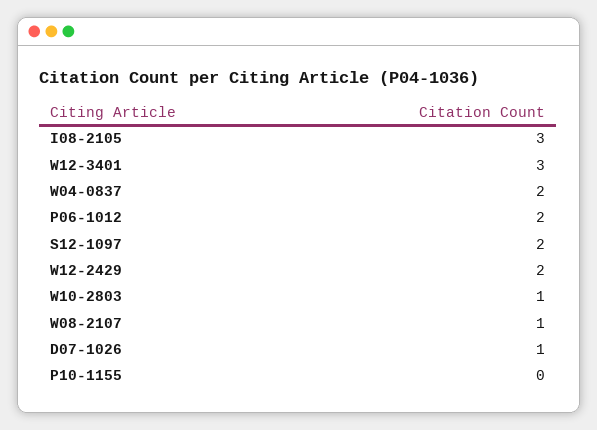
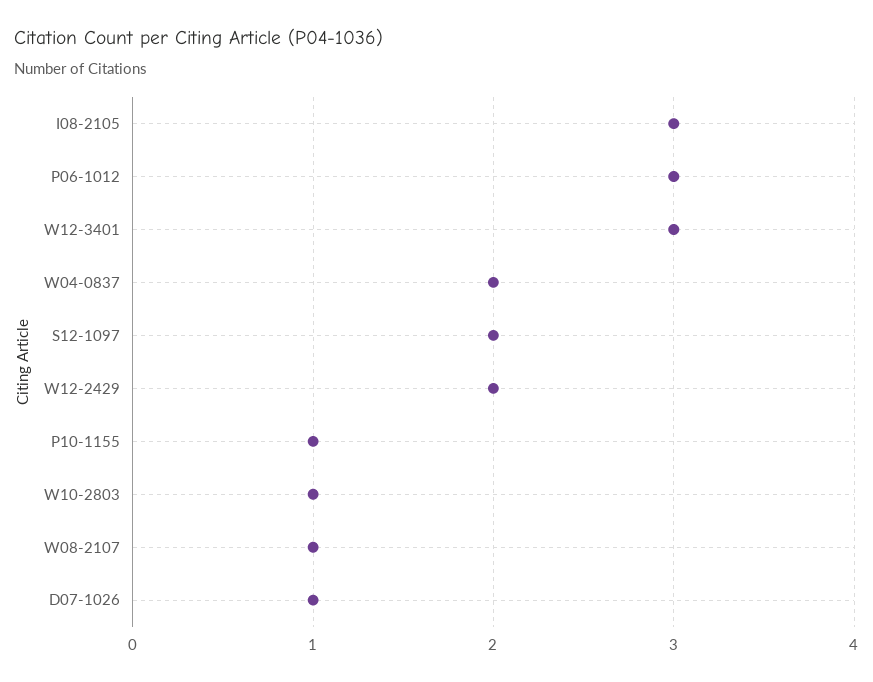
P06-1012: 2 -> 3
P10-1155: 0 -> 1

